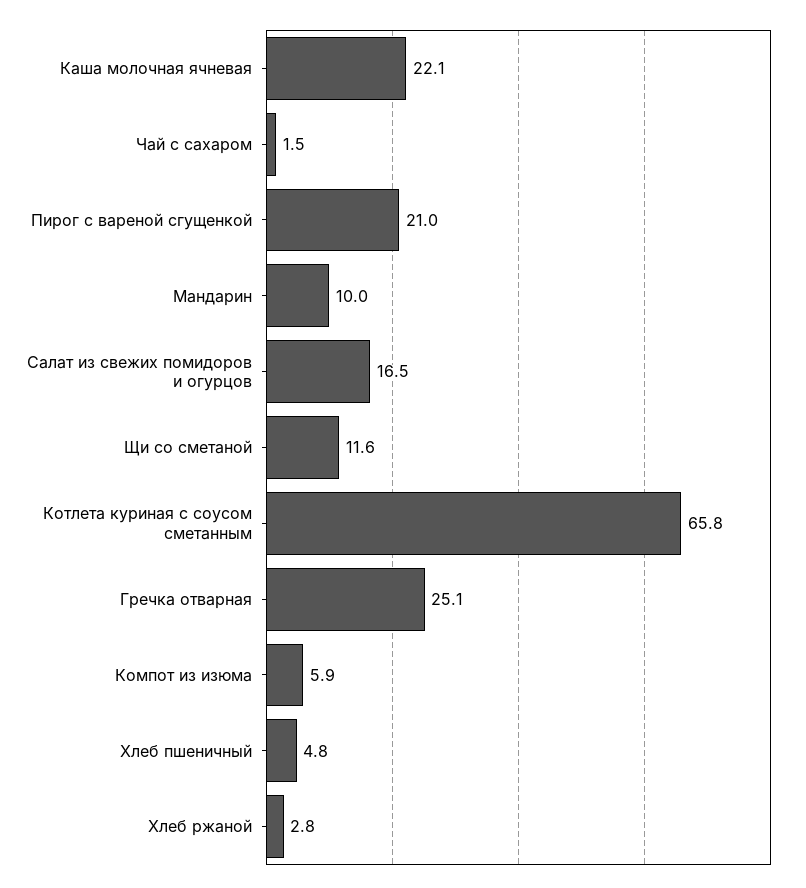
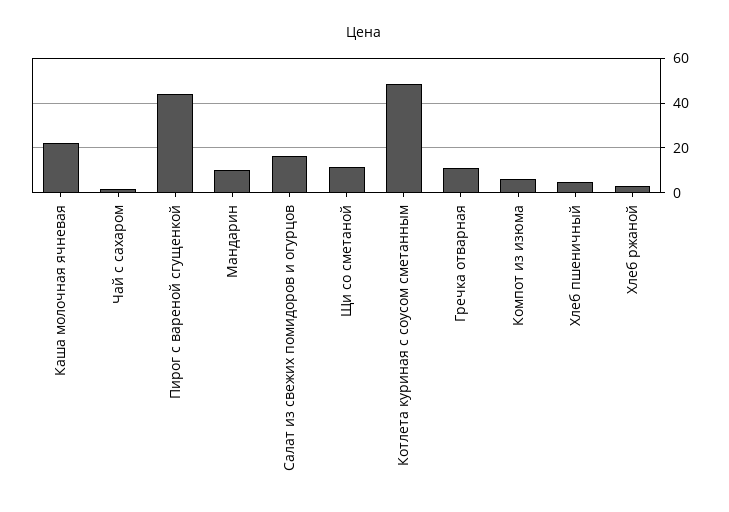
Пирог с вареной сгущенкой: 21 -> 45
Котлета куриная с соусом сметанным: 65.8 -> 50
Гречка отварная: 25.1 -> 10

